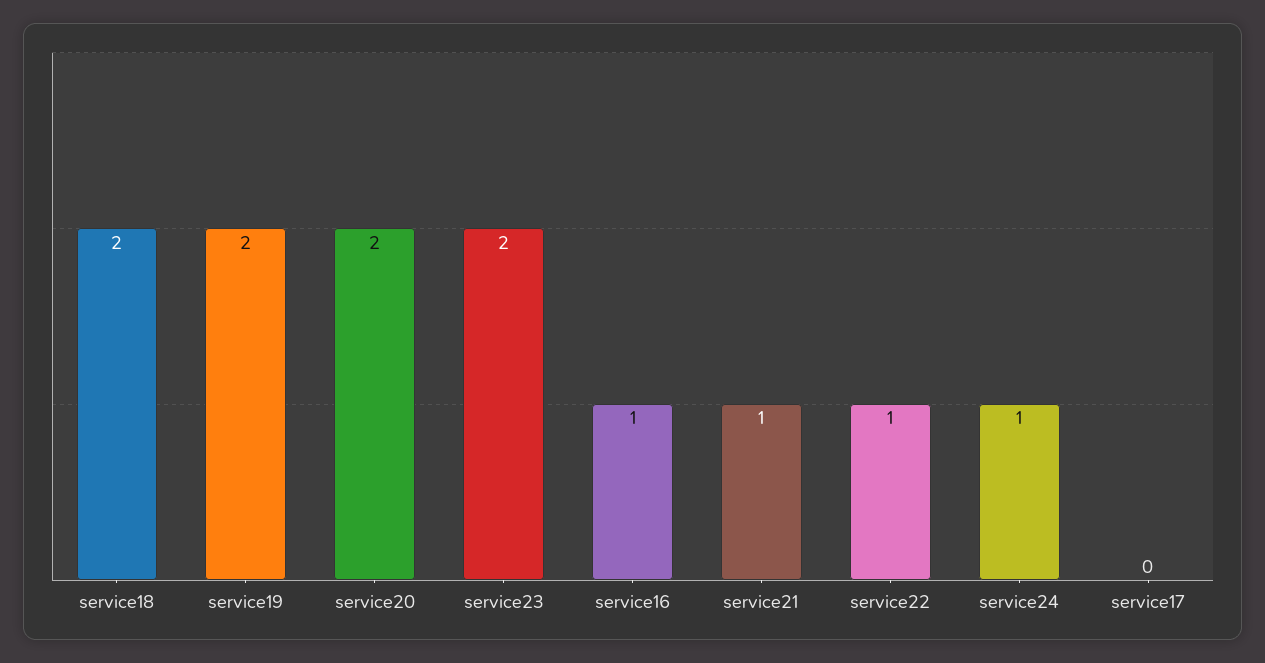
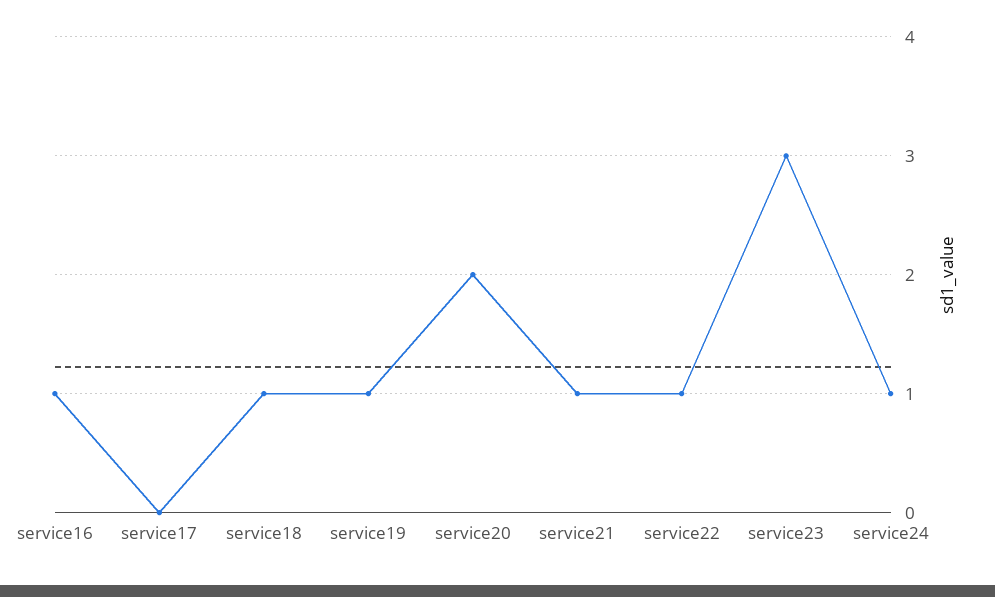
service18: 2 -> 1
service19: 2 -> 1
service23: 2 -> 3

